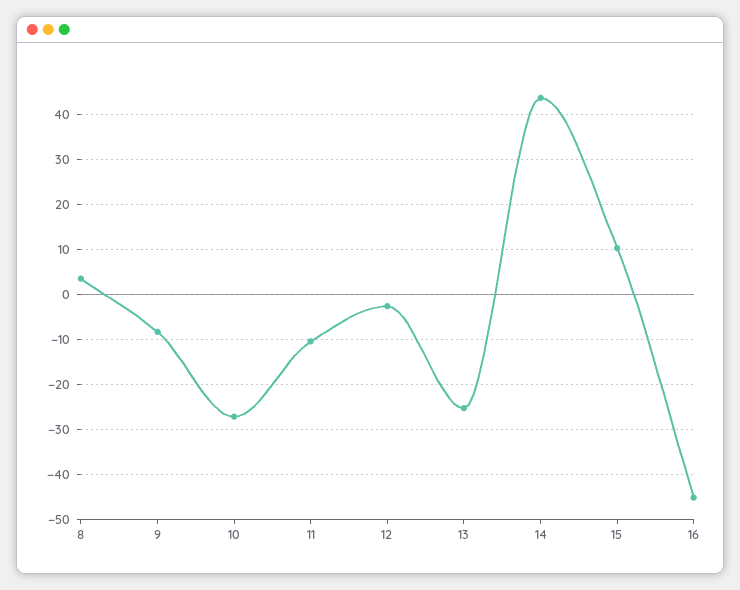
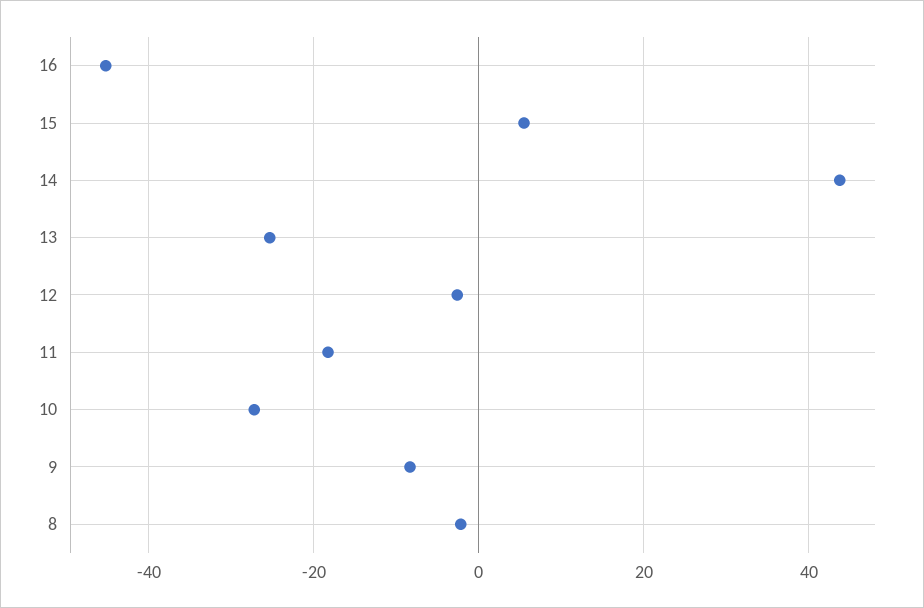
8: 4 -> -2
11: -10 -> -18
15: 10 -> 6

